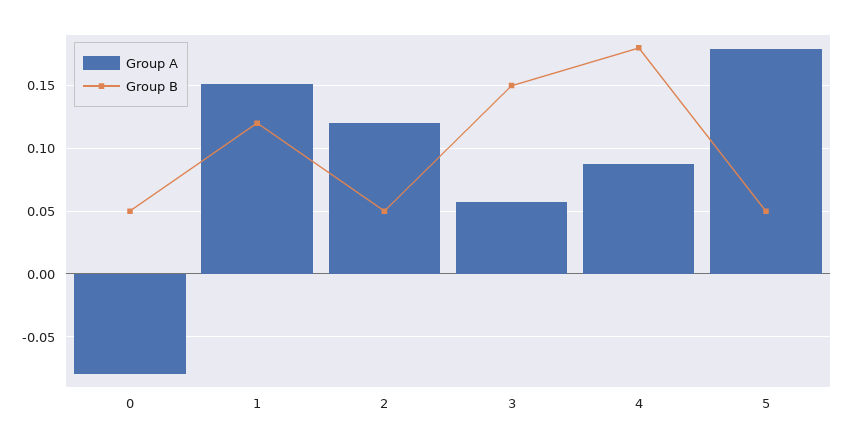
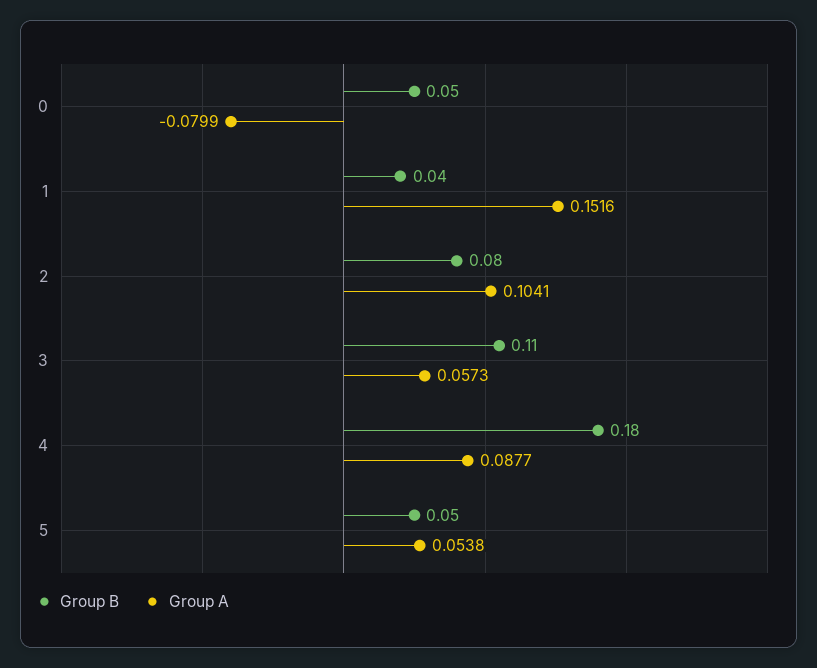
Group B, 1: 0.12 -> 0.04
Group A, 2: 0.12 -> 0.1041
Group B, 2: 0.05 -> 0.08
Group B, 3: 0.15 -> 0.11
Group A, 5: 0.18 -> 0.0538

